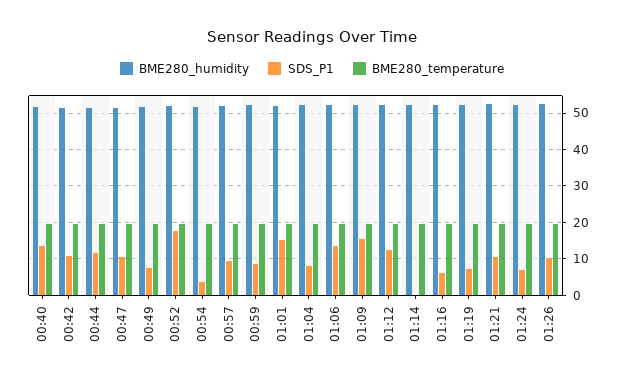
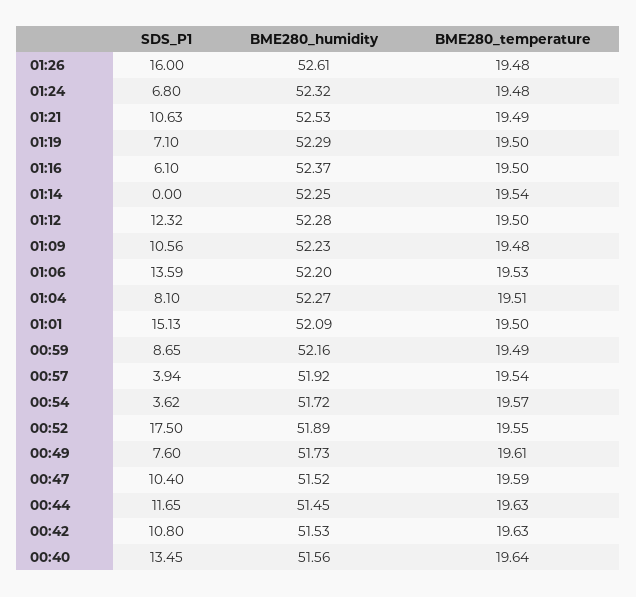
SDS_P1, 00:57: 10 -> 3.94
SDS_P1, 01:09: 16 -> 10.56
SDS_P1, 01:26: 10 -> 16

